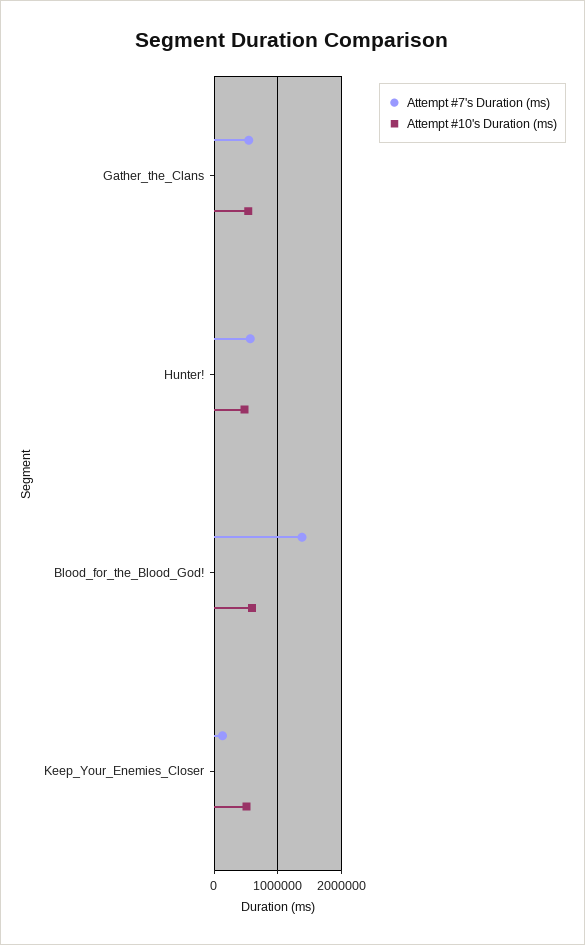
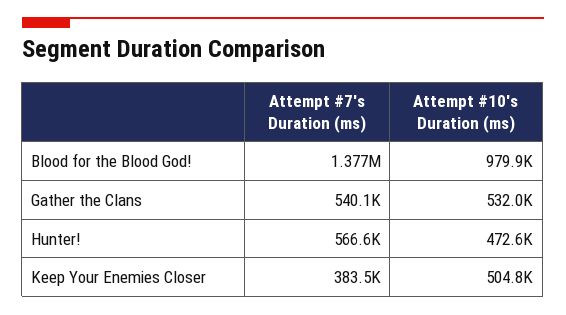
Attempt #10's Duration (ms), Blood_for_the_Blood_God!: 600000 -> 979900
Attempt #7's Duration (ms), Keep_Your_Enemies_Closer: 100000 -> 383500

